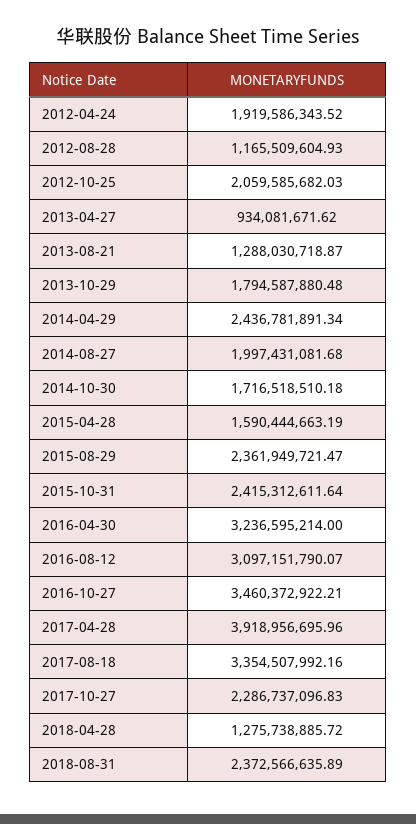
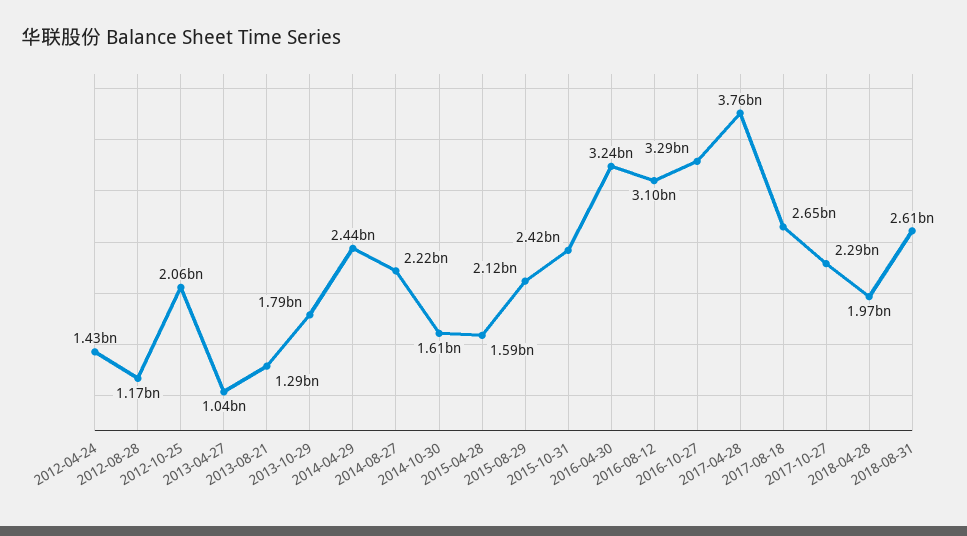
2012-04-24: 1919586343.52 -> 1430000000
2013-04-27: 934081671.62 -> 1040000000
2014-08-27: 1997431081.68 -> 2220000000
2014-10-30: 1716518510.18 -> 1610000000
2015-08-29: 2361949721.47 -> 2120000000
2016-10-27: 3460372922.21 -> 3290000000
2017-04-28: 3918956695.96 -> 3760000000
2017-08-18: 3354507992.16 -> 2650000000
2018-04-28: 1275738885.72 -> 1970000000
2018-08-31: 2372566635.89 -> 2610000000

